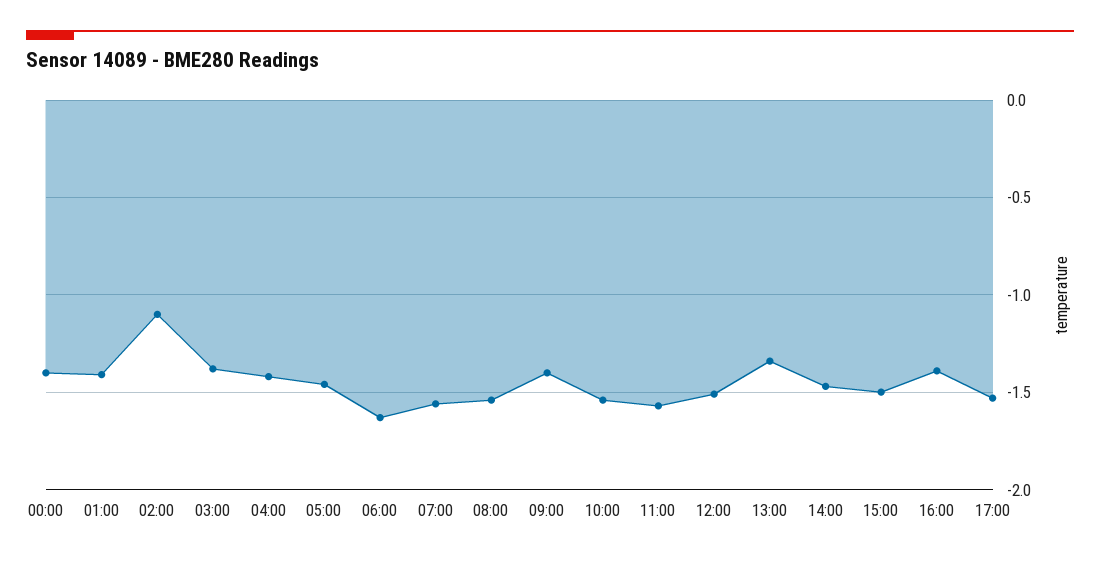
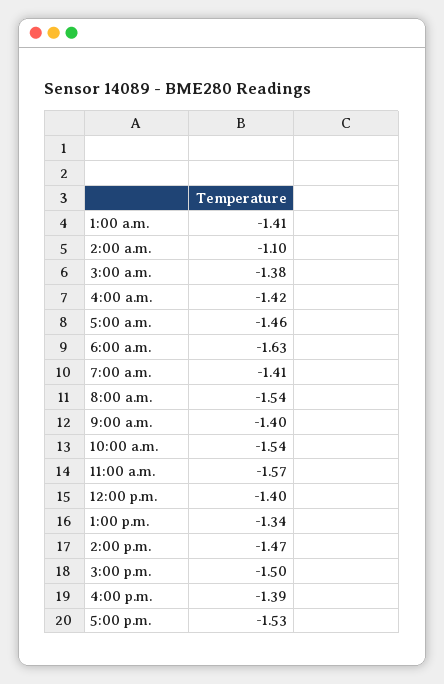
00:00: -1.4 -> none
07:00: -1.55 -> -1.41
12:00: -1.5 -> -1.4

